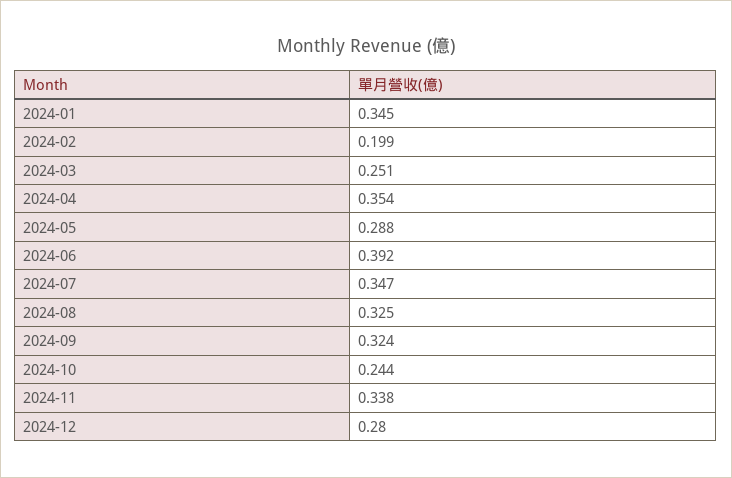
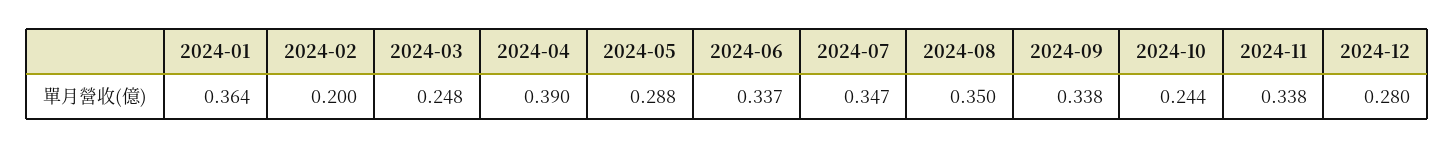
2024-01: 0.345 -> 0.364
2024-02: 0.199 -> 0.2
2024-03: 0.251 -> 0.248
2024-04: 0.354 -> 0.39
2024-06: 0.392 -> 0.337
2024-08: 0.325 -> 0.35
2024-09: 0.324 -> 0.338

